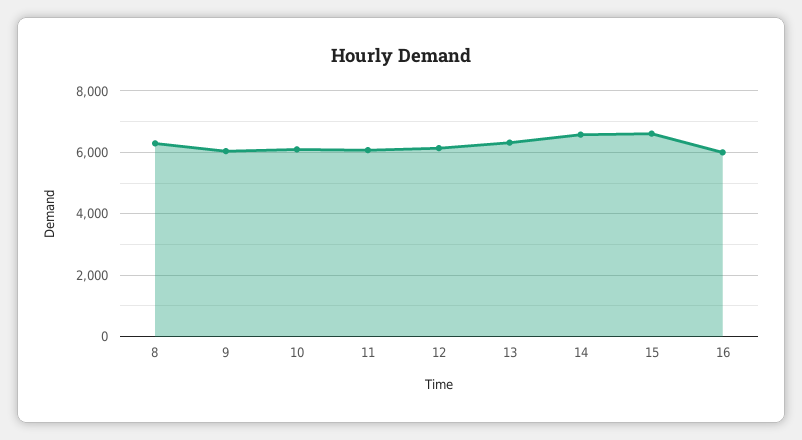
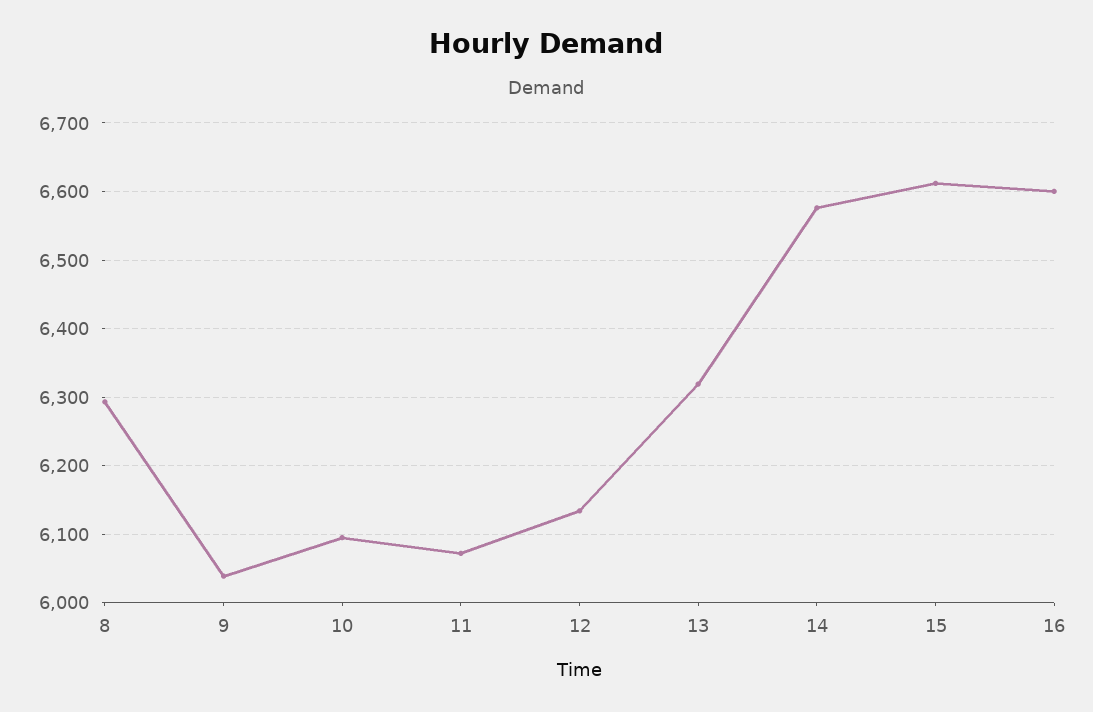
16: 6000 -> 6600

